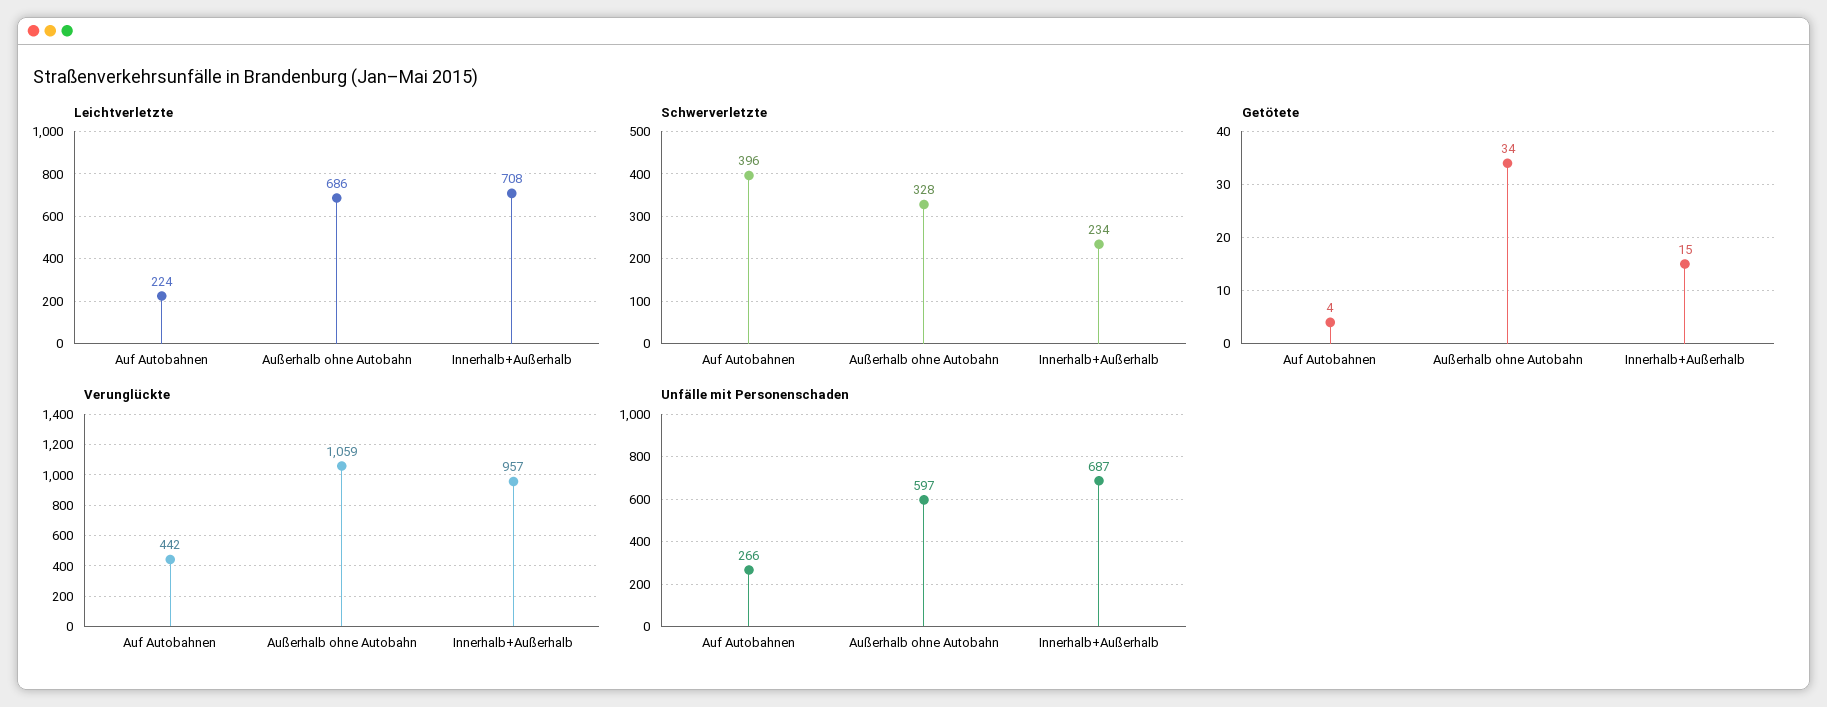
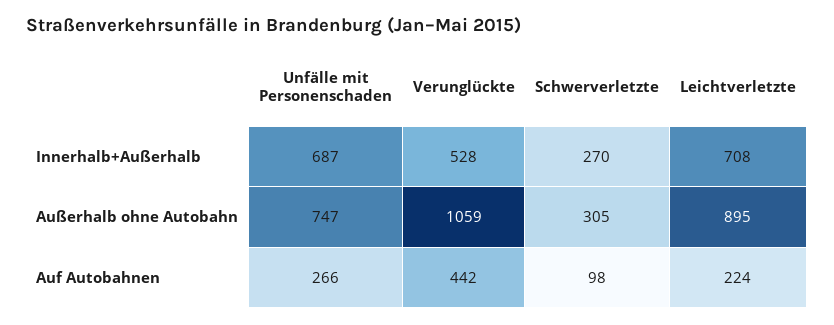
Leichtverletzte, Außerhalb ohne Autobahn: 686 -> 895
Schwerverletzte, Auf Autobahnen: 396 -> 98
Schwerverletzte, Außerhalb ohne Autobahn: 328 -> 305
Schwerverletzte, Innerhalb+Außerhalb: 234 -> 270
Getötete, Auf Autobahnen: 4 -> none
Getötete, Außerhalb ohne Autobahn: 34 -> none
Getötete, Innerhalb+Außerhalb: 15 -> none
Verunglückte, Innerhalb+Außerhalb: 957 -> 528
Unfälle mit Personenschaden, Außerhalb ohne Autobahn: 597 -> 747

